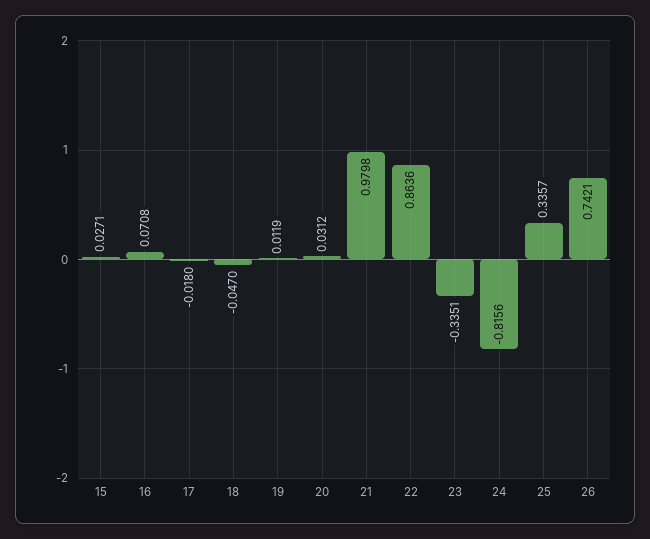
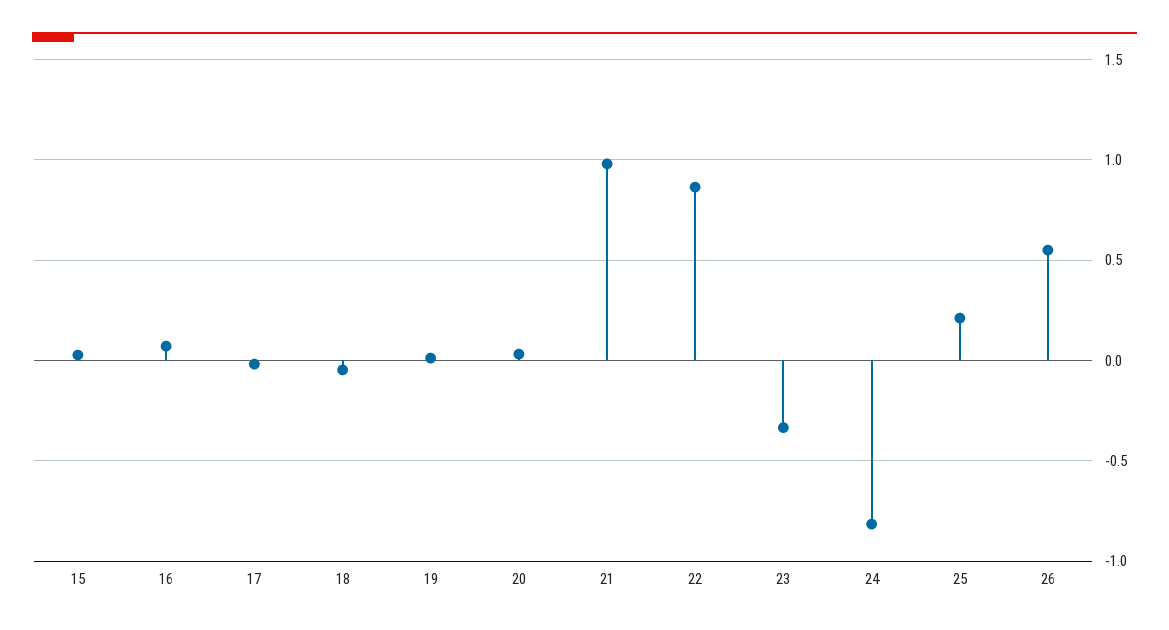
25: 0.3357 -> 0.2
26: 0.7421 -> 0.55

